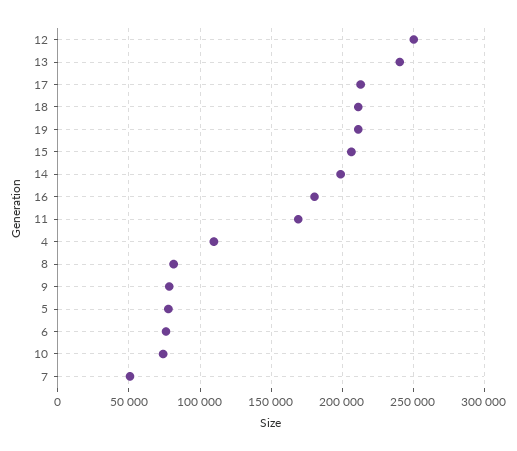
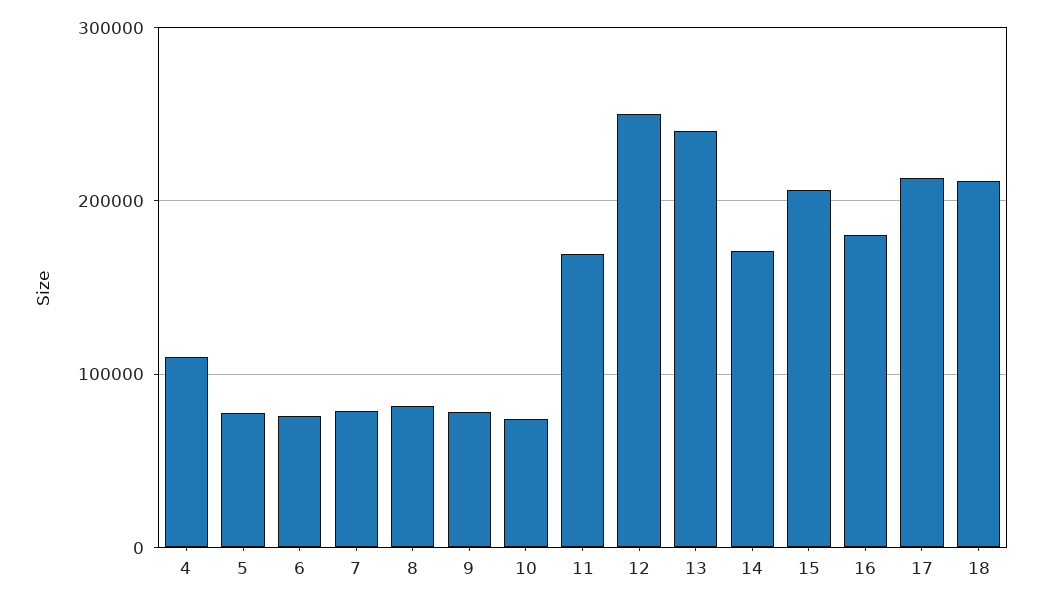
19: 210000 -> none
14: 200000 -> 170000
7: 50000 -> 80000

